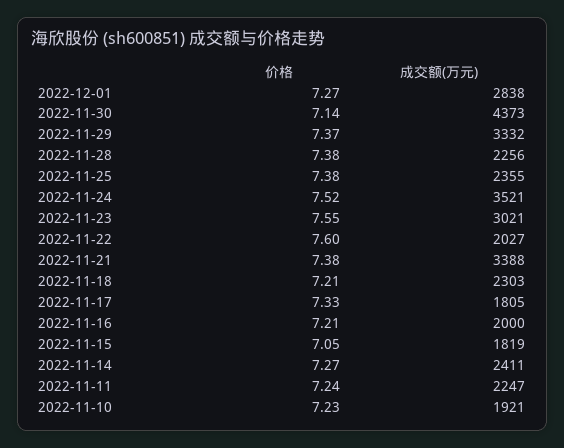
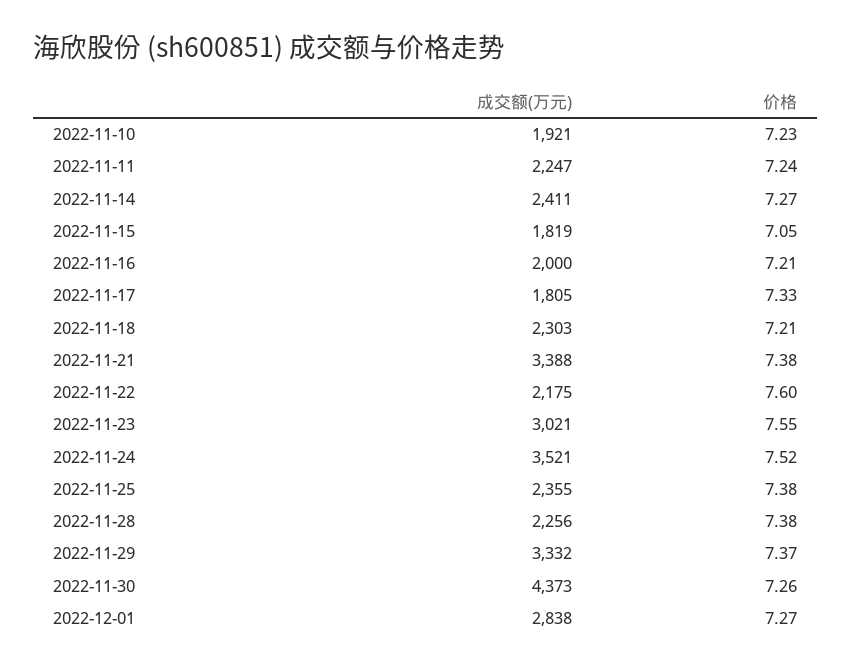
价格, 2022-11-30: 7.14 -> 7.26
成交额(万元), 2022-11-22: 2027 -> 2175

